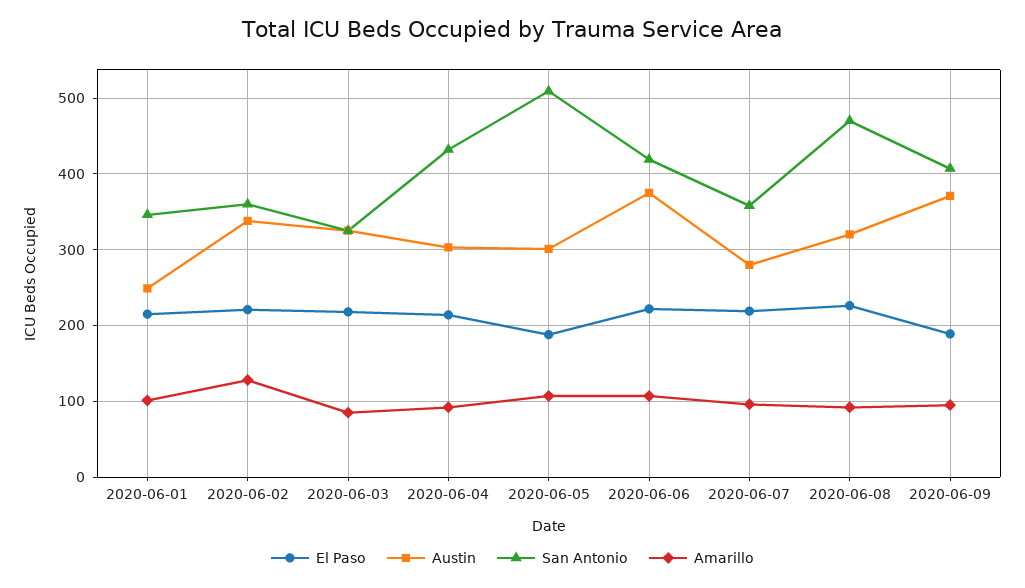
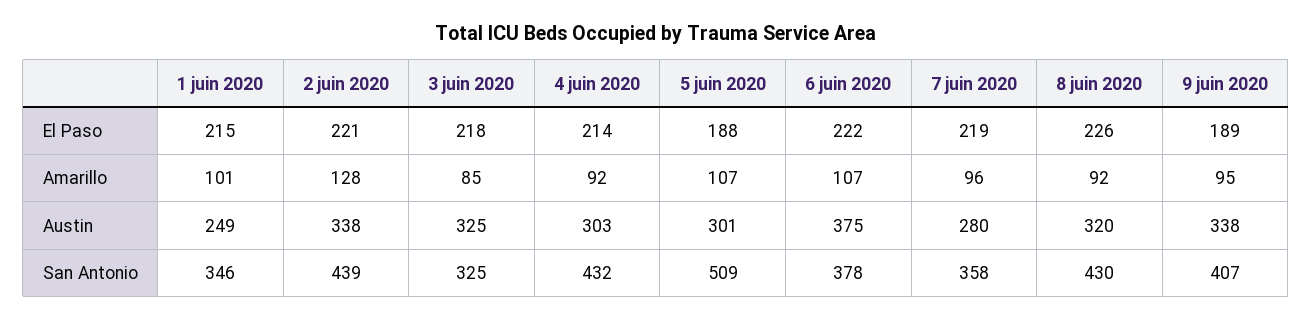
San Antonio, 2020-06-02: 360 -> 439
San Antonio, 2020-06-06: 420 -> 378
San Antonio, 2020-06-08: 470 -> 430
Austin, 2020-06-09: 370 -> 338

